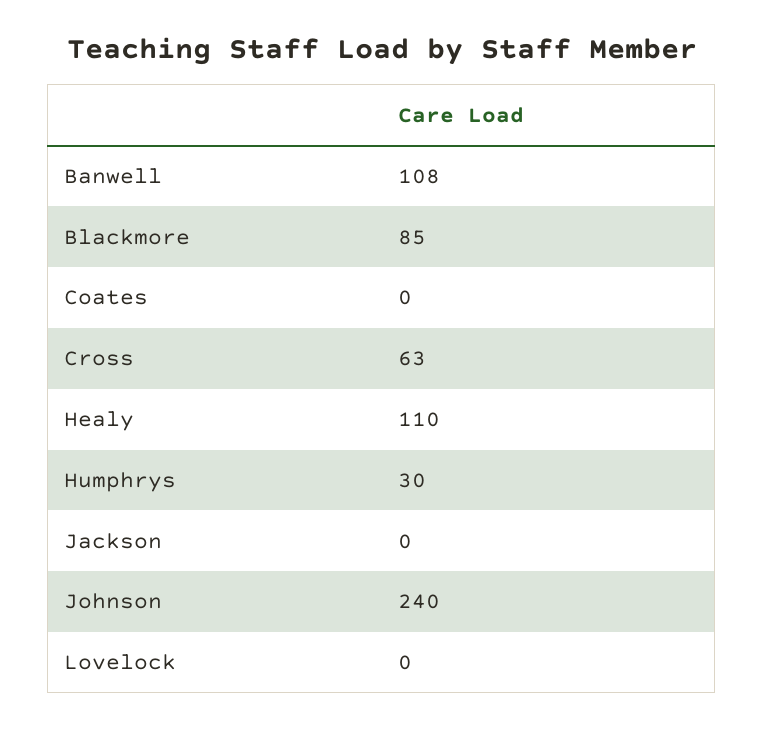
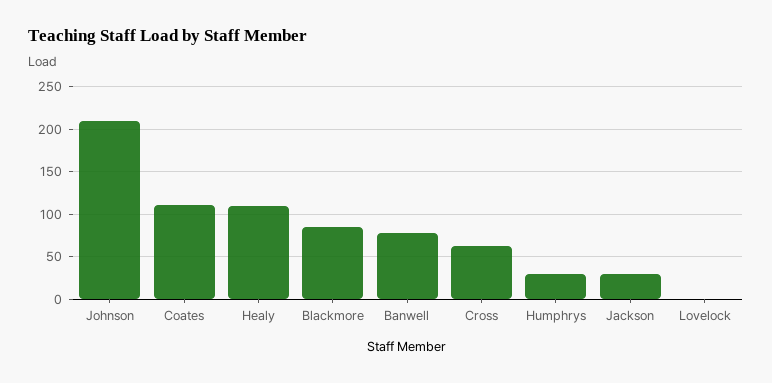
Banwell: 108 -> 80
Coates: 0 -> 110
Jackson: 0 -> 30
Johnson: 240 -> 210

